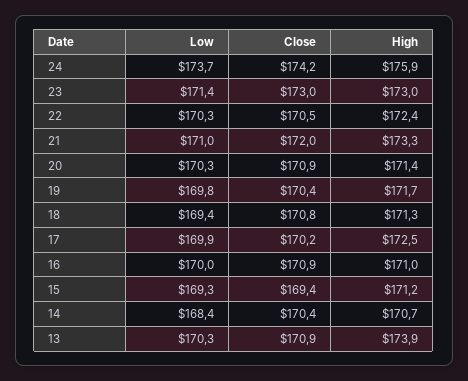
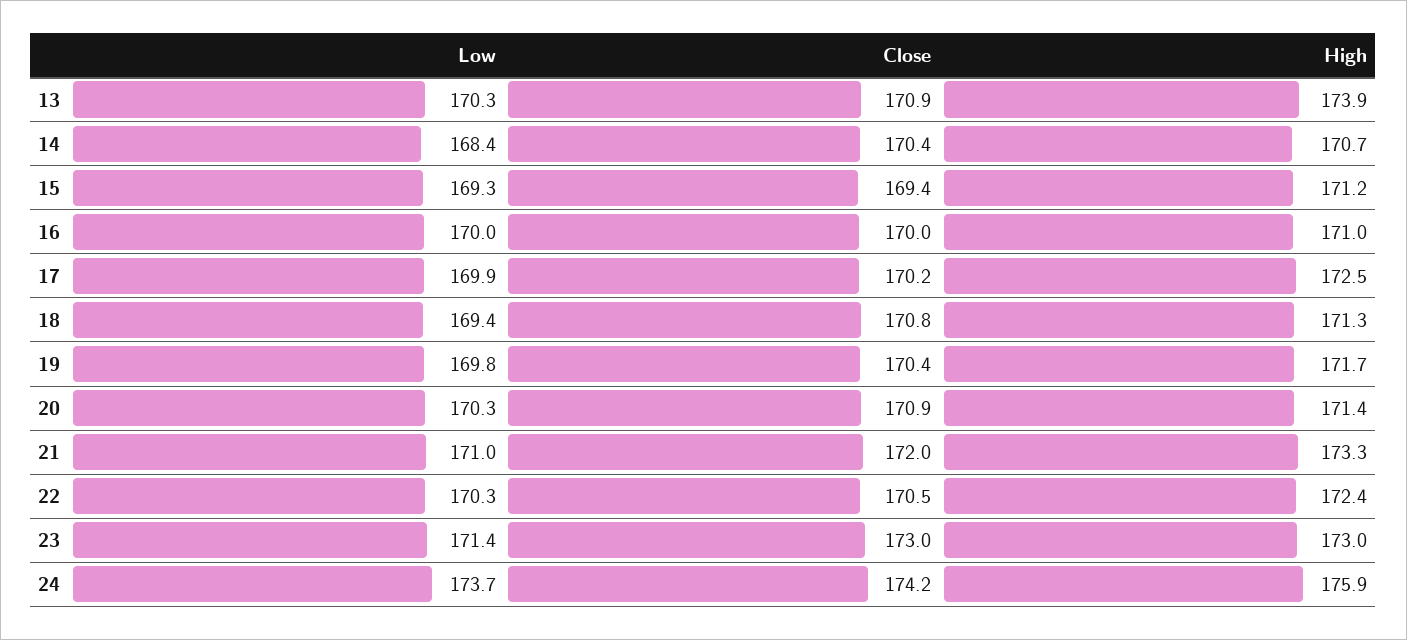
Close, 16: 170.9 -> 170

